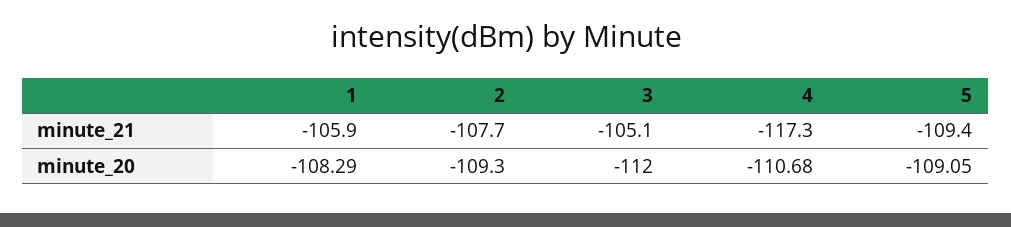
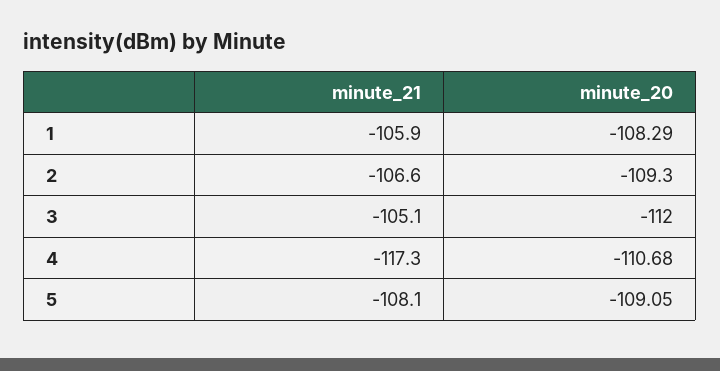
2, minute_21: -107.7 -> -106.6
5, minute_21: -109.4 -> -108.1

